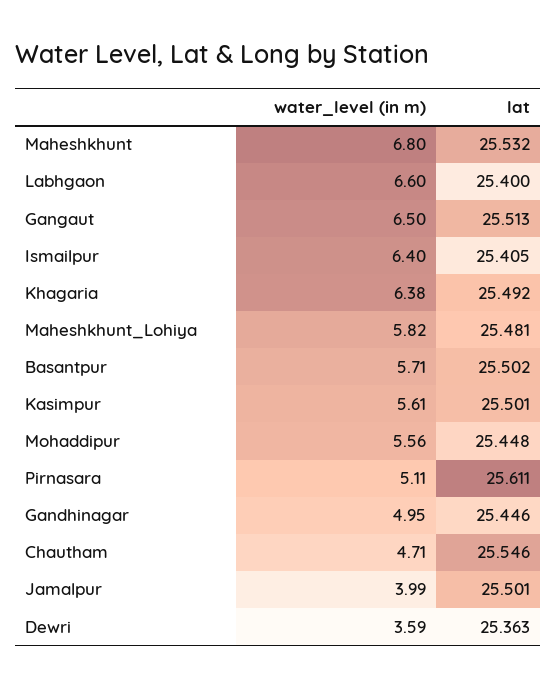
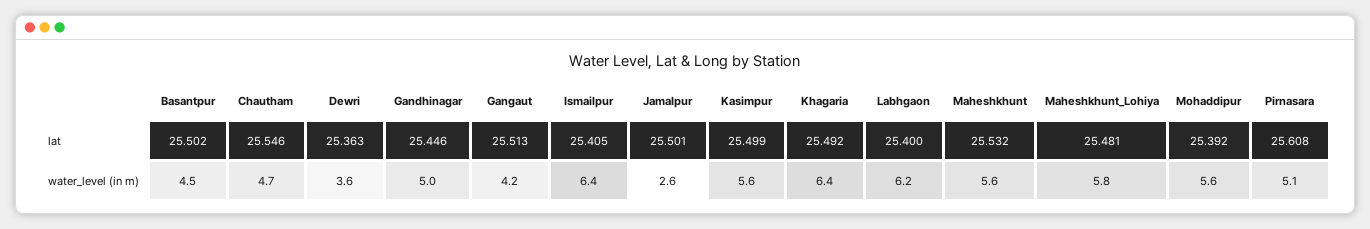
water_level (in m), Maheshkhunt: 6.8 -> 5.6
water_level (in m), Labhgaon: 6.6 -> 6.2
water_level (in m), Gangaut: 6.5 -> 4.2
water_level (in m), Basantpur: 5.71 -> 4.5
lat, Kasimpur: 25.501 -> 25.499
lat, Mohaddipur: 25.448 -> 25.392
lat, Pirnasara: 25.611 -> 25.608
water_level (in m), Jamalpur: 3.99 -> 2.6

